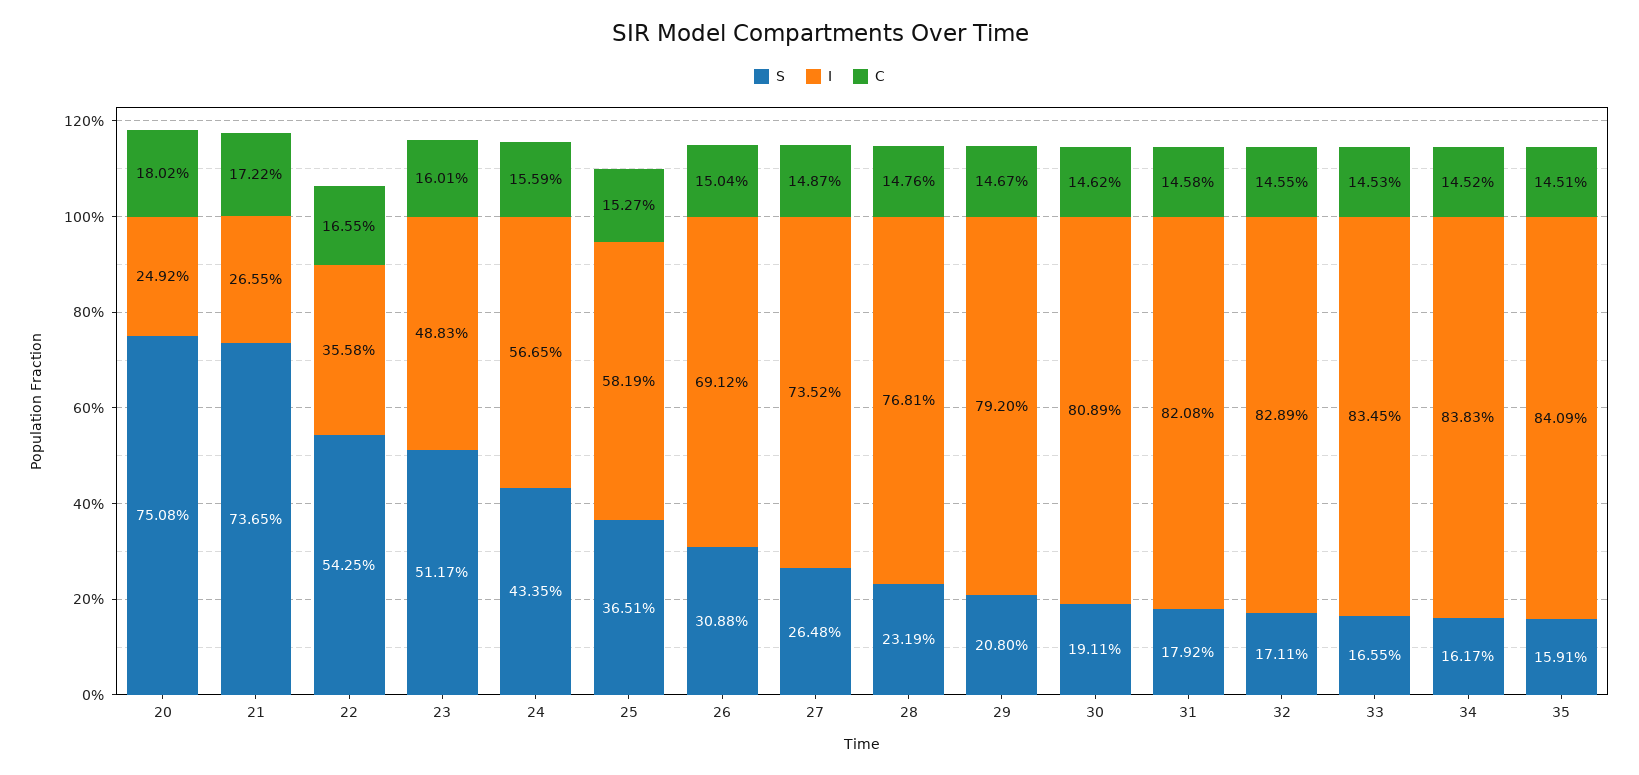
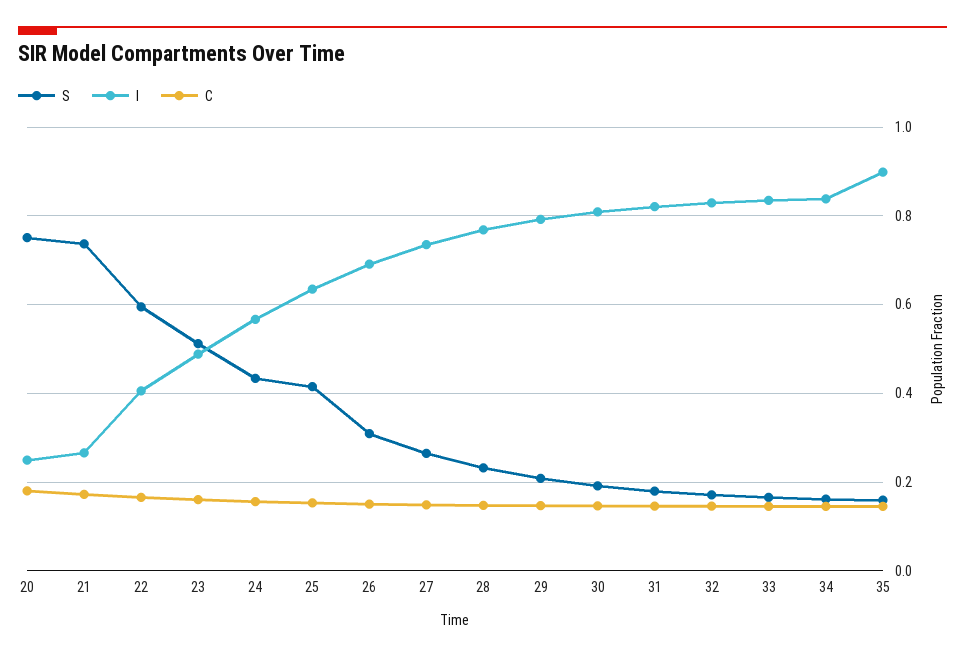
S, 22: 0.5425 -> 0.6
I, 22: 0.3558 -> 0.4
S, 25: 0.3651 -> 0.42
I, 25: 0.5819 -> 0.64
I, 35: 0.8409 -> 0.9

